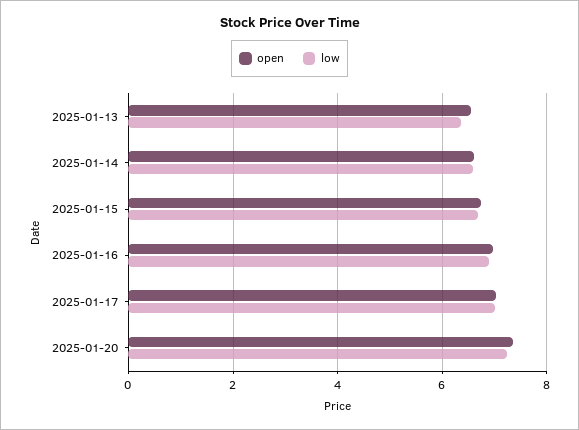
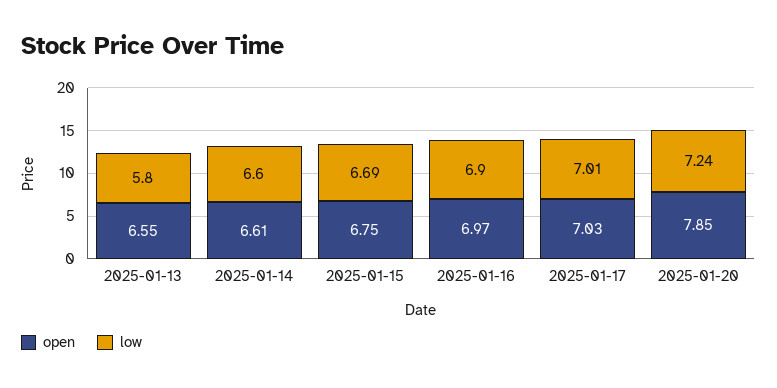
low, 2025-01-13: 6.4 -> 5.8
open, 2025-01-20: 7.4 -> 7.85

